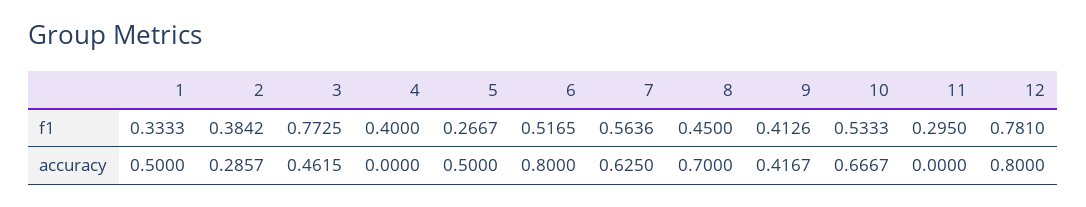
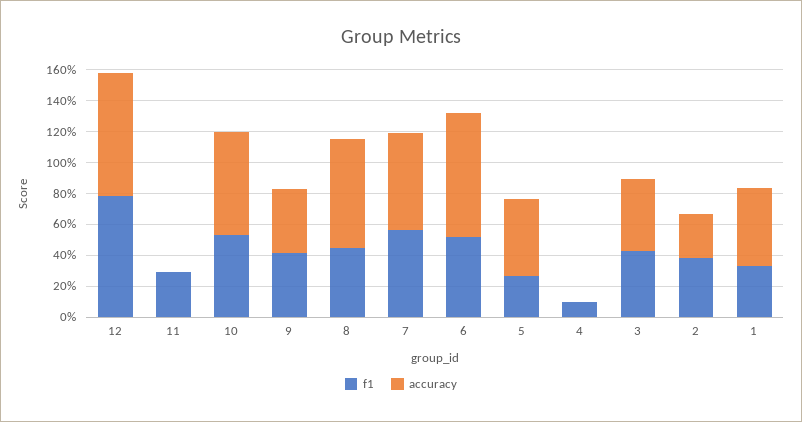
f1, 3: 0.7725 -> 0.4
f1, 4: 0.4 -> 0.1

